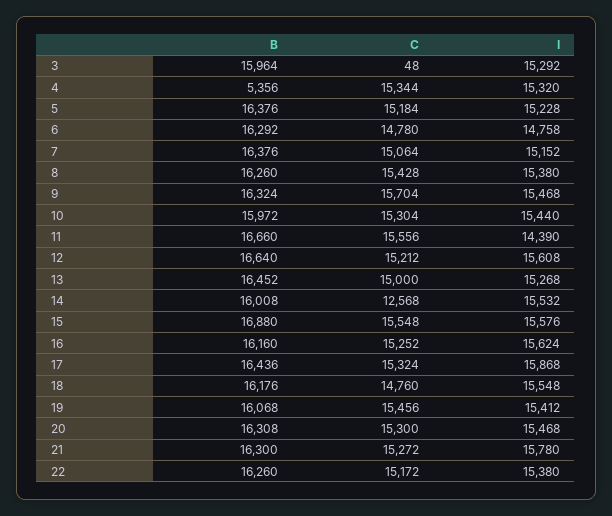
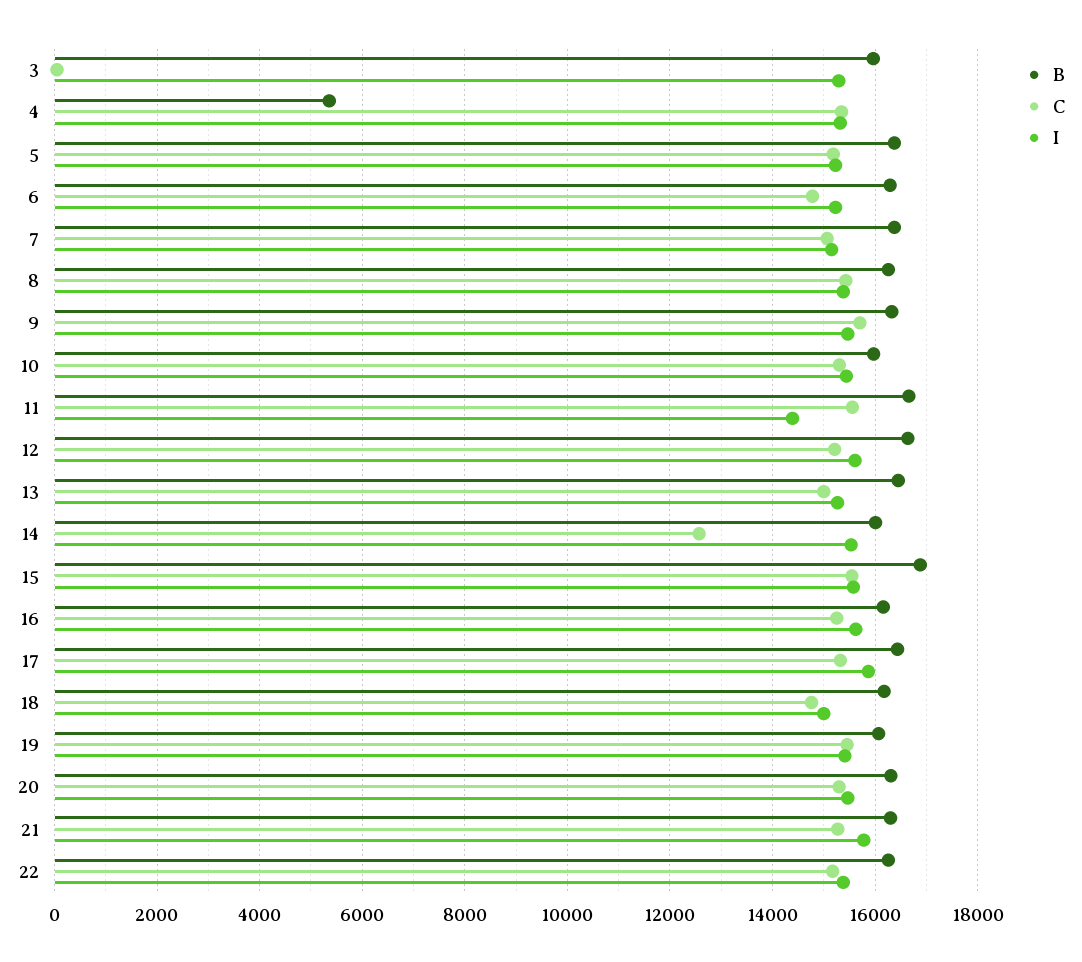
I, 6: 14758 -> 15200
I, 18: 15548 -> 15000

